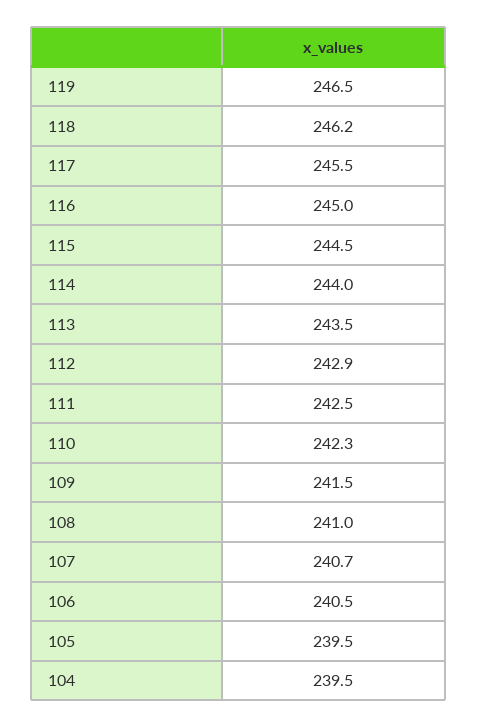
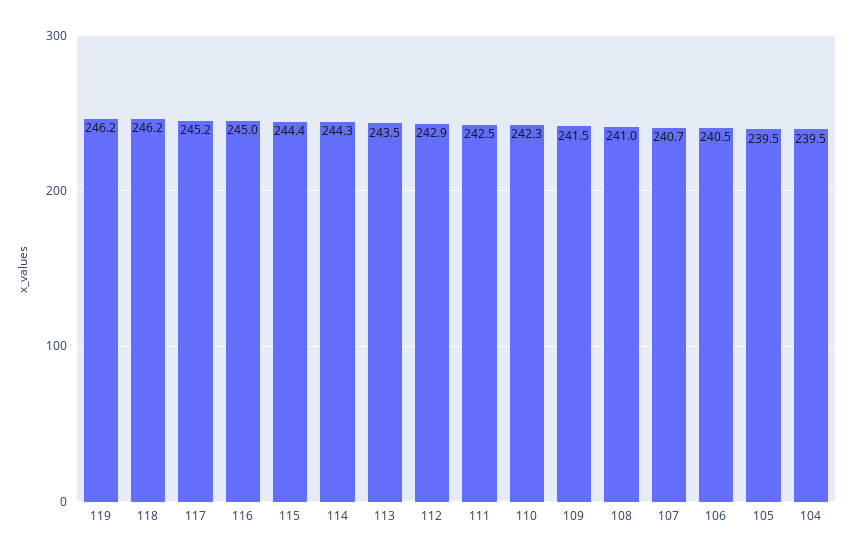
119: 246.5 -> 246.2
117: 245.5 -> 245.2
115: 244.5 -> 244.4
114: 244 -> 244.3

